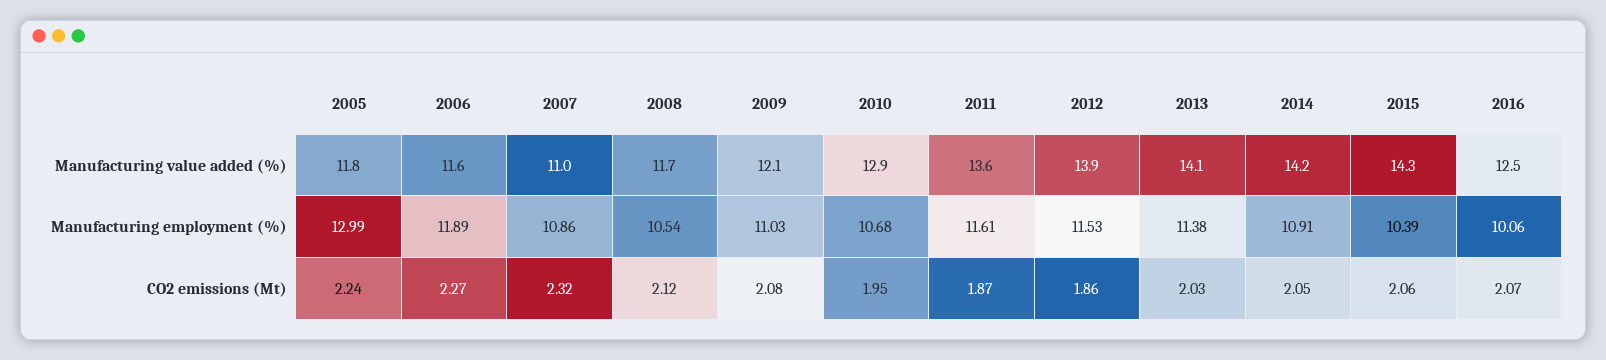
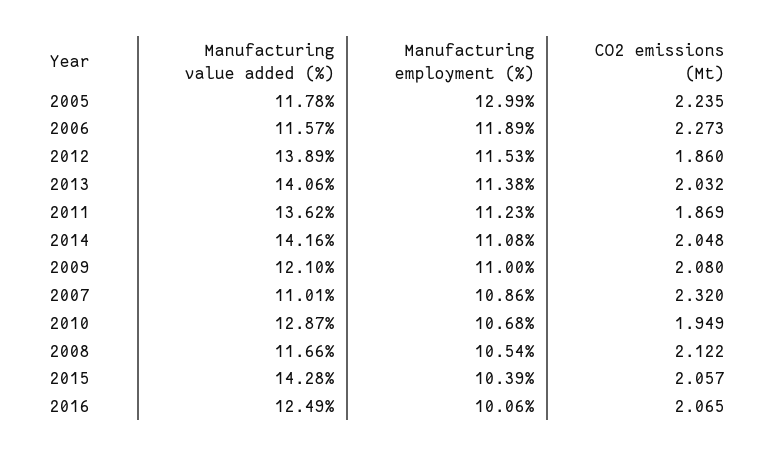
2009, Manufacturing employment (%): 11.03 -> 11
2011, Manufacturing employment (%): 11.61 -> 11.23
2014, Manufacturing employment (%): 10.91 -> 11.08

